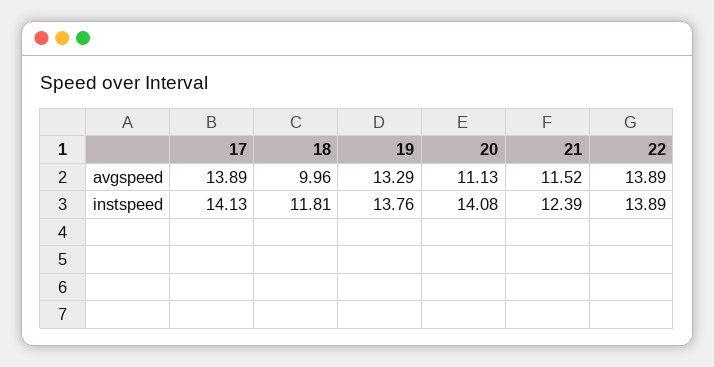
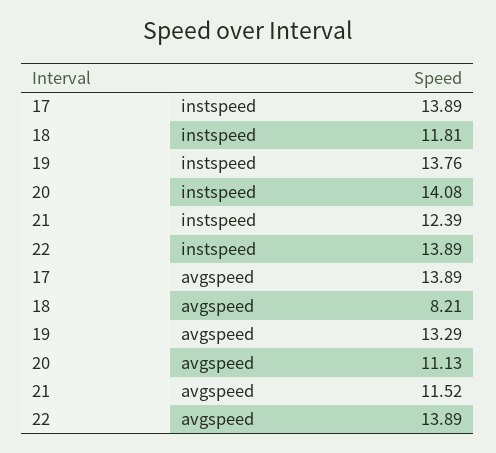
18, avgspeed: 9.96 -> 8.21
17, instspeed: 14.13 -> 13.89

